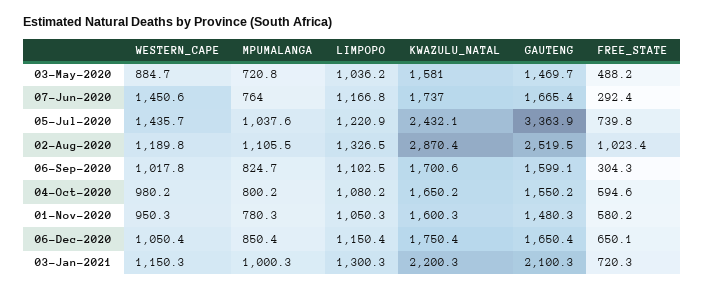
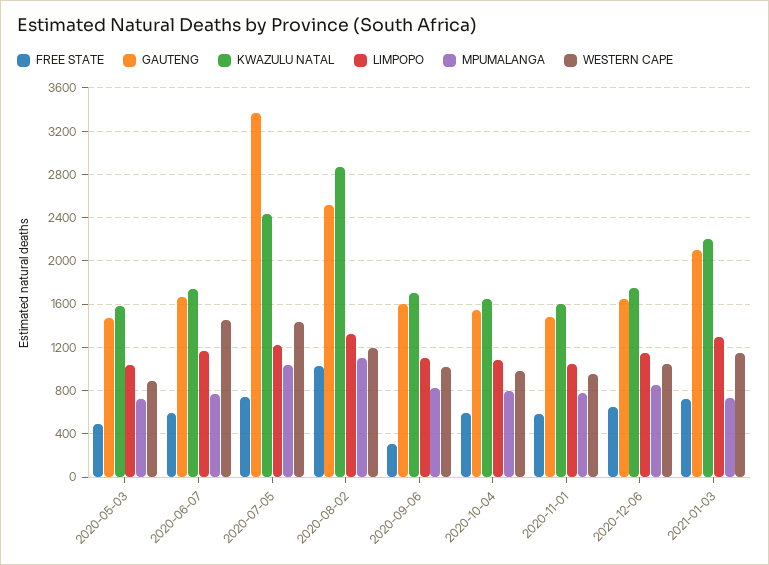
FREE_STATE, 07-Jun-2020: 292.4 -> 600
MPUMALANGA, 03-Jan-2021: 1000.3 -> 700

